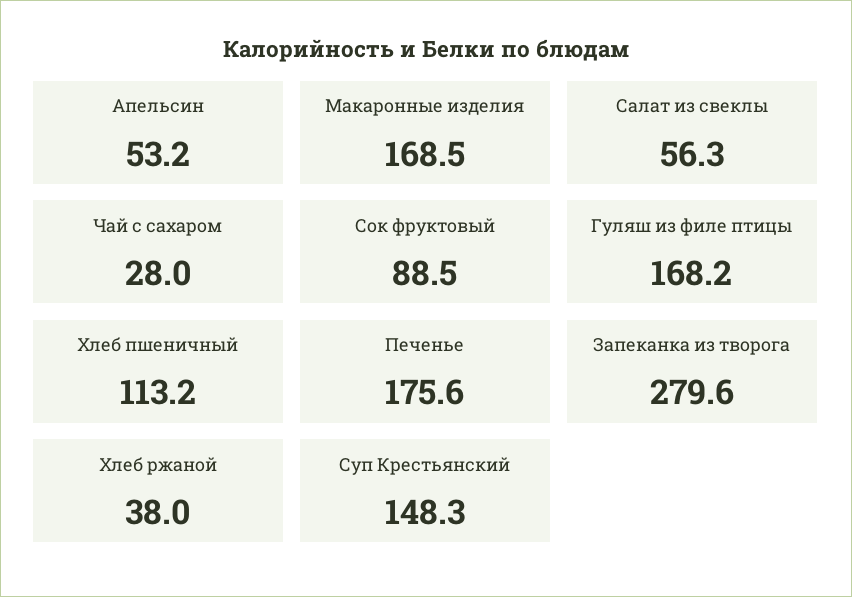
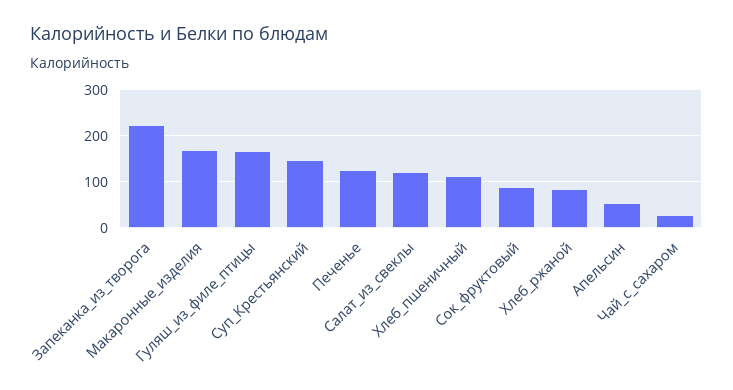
Салат из свеклы: 56.3 -> 120
Печенье: 175.6 -> 120
Запеканка из творога: 279.6 -> 220
Хлеб ржаной: 38 -> 80

